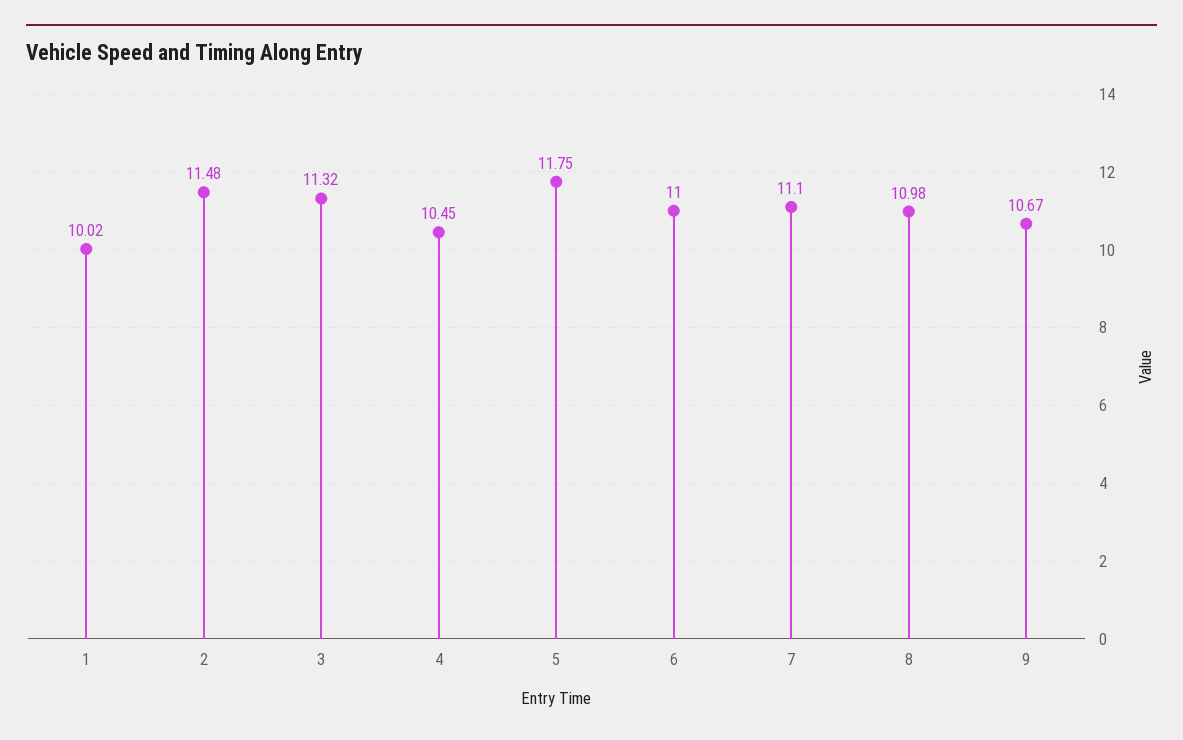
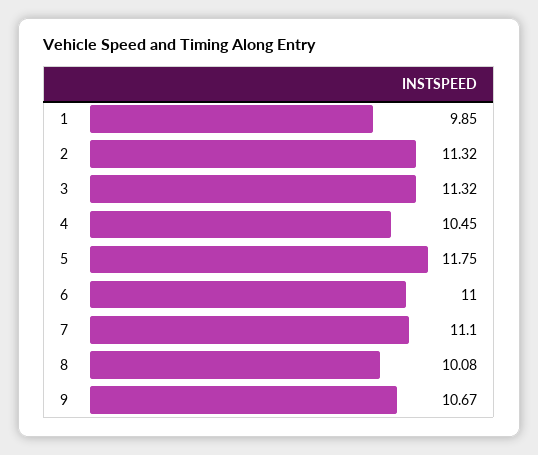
1: 10.02 -> 9.85
2: 11.48 -> 11.32
8: 10.98 -> 10.08

